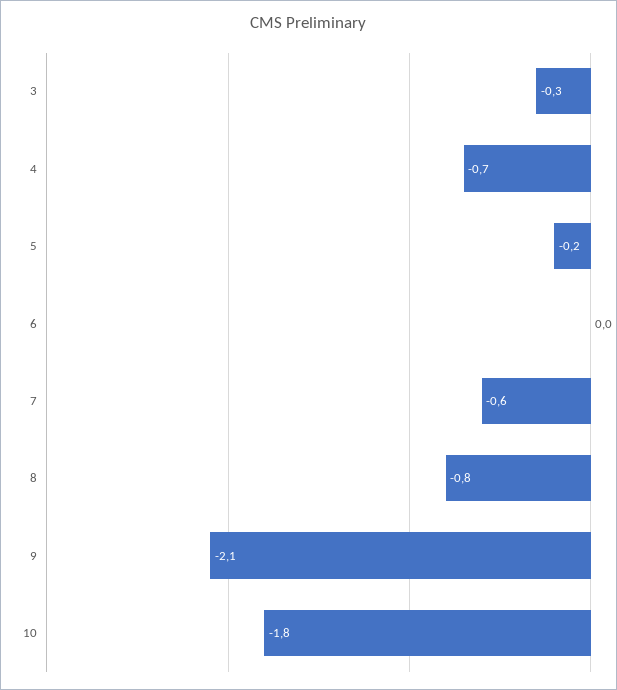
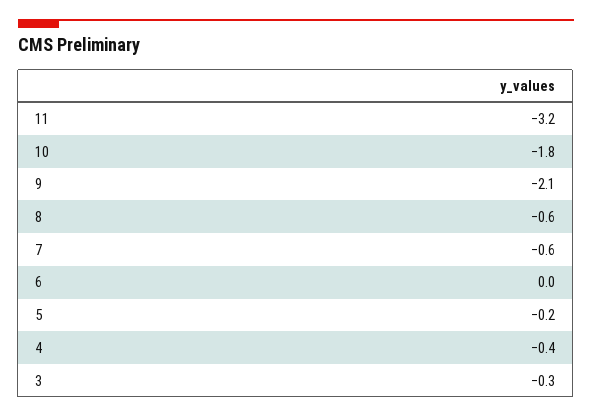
4: -0.7 -> -0.4
8: -0.8 -> -0.6
11: none -> -3.2

